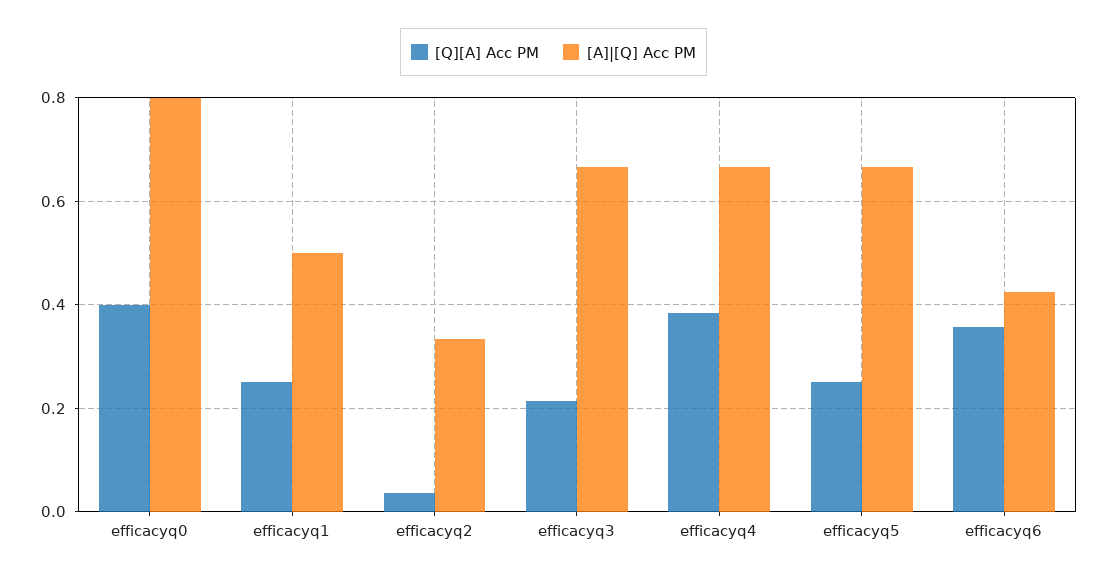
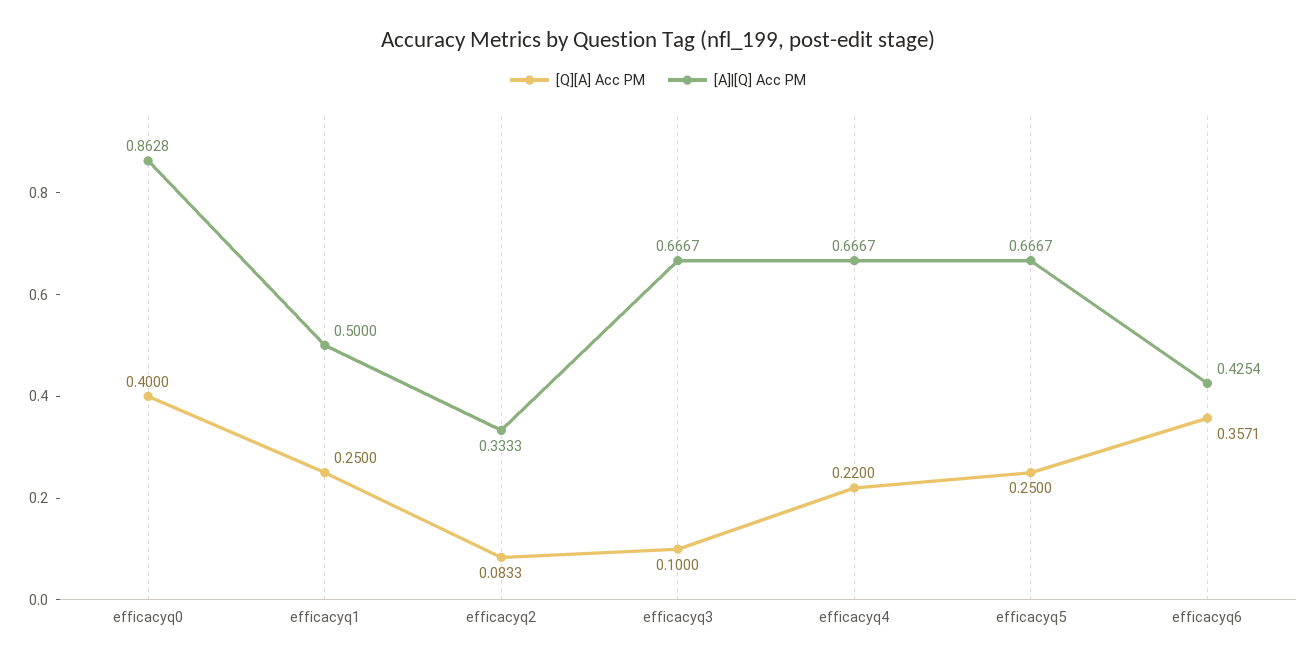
[A]|[Q] Acc PM, efficacyq0: 0.8 -> 0.8628
[Q][A] Acc PM, efficacyq2: 0.04 -> 0.0833
[Q][A] Acc PM, efficacyq3: 0.22 -> 0.1
[Q][A] Acc PM, efficacyq4: 0.38 -> 0.22

